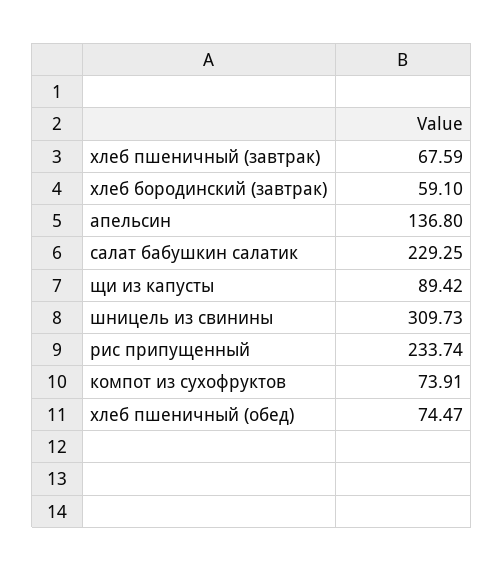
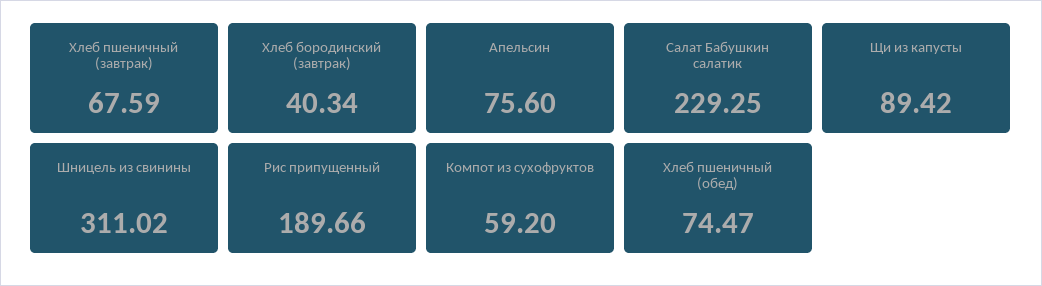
хлеб бородинский (завтрак): 59.1 -> 40.34
апельсин: 136.8 -> 75.6
шницель из свинины: 309.73 -> 311.02
рис припущенный: 233.74 -> 189.66
компот из сухофруктов: 73.91 -> 59.2

